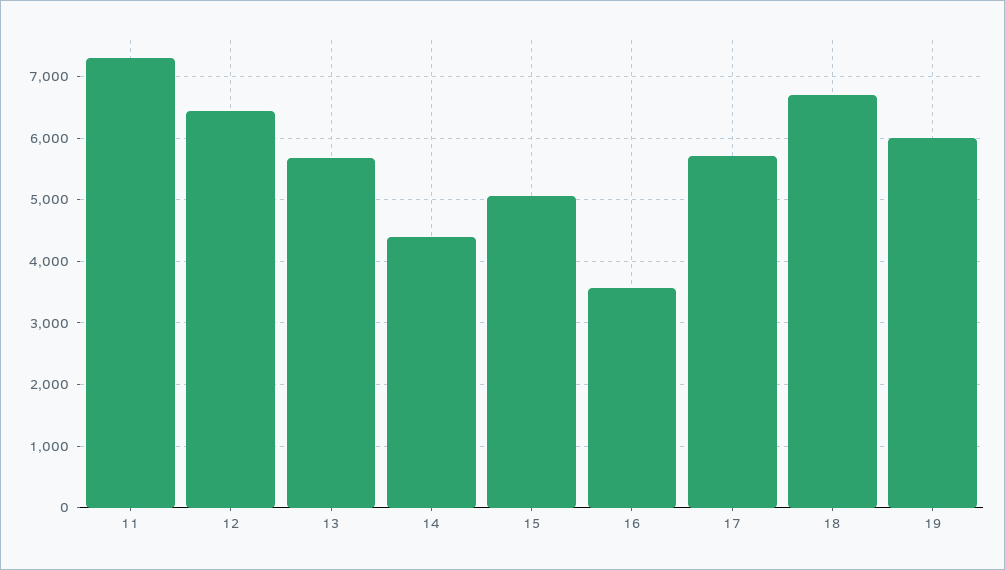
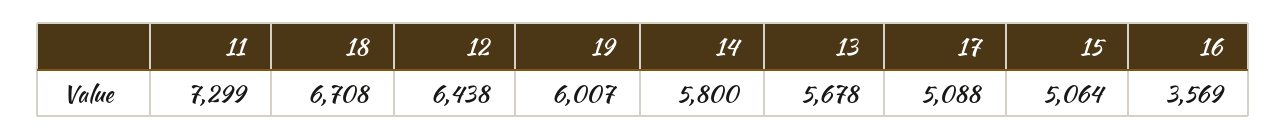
14: 4400 -> 5800
17: 5700 -> 5088

